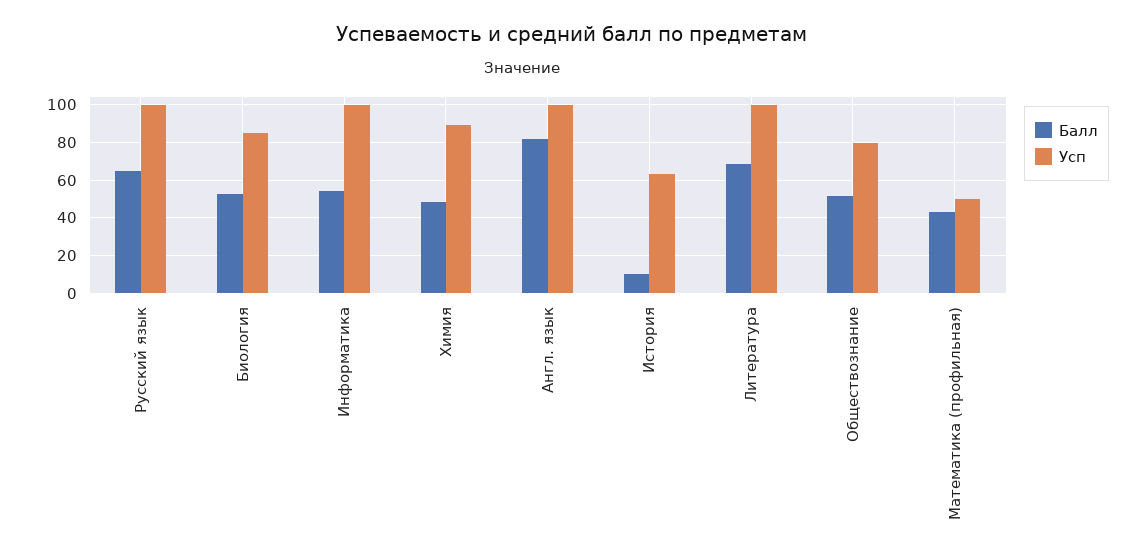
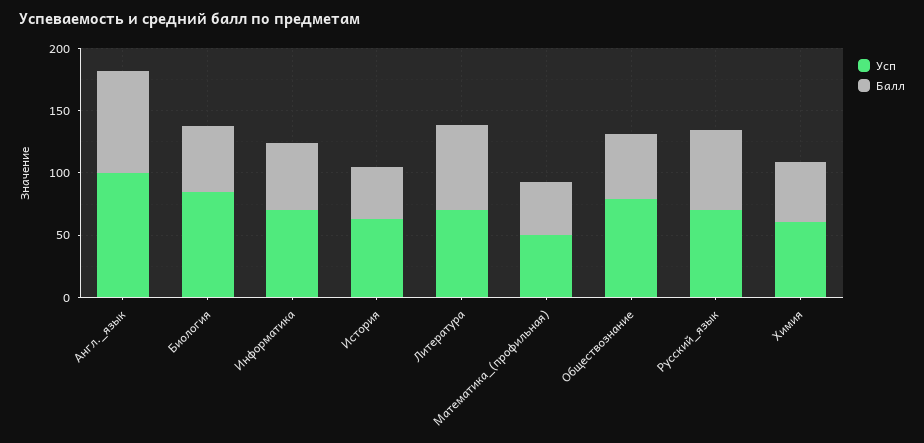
Усп, Русский язык: 100 -> 70
Усп, Информатика: 100 -> 70
Усп, Химия: 90 -> 60
Балл, История: 10 -> 40
Усп, Литература: 100 -> 70

